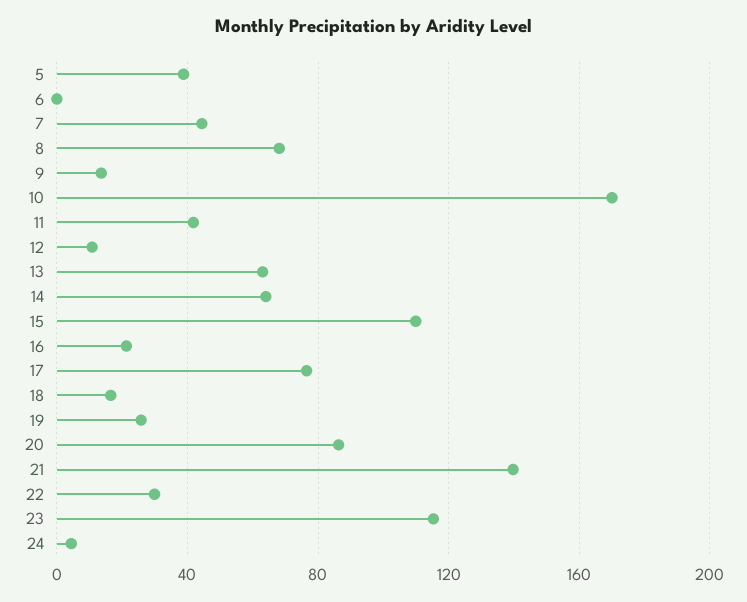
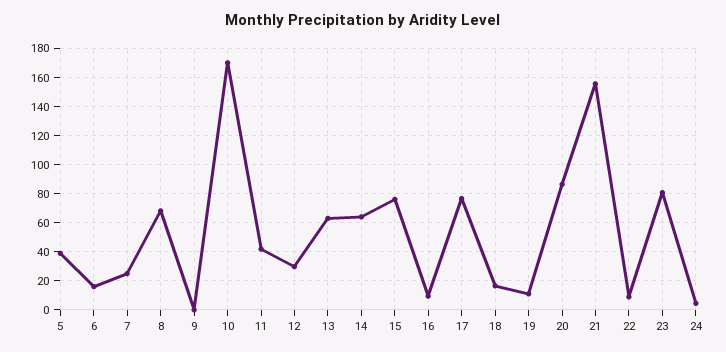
6: 0 -> 15
7: 45 -> 25
9: 15 -> 0
12: 10 -> 30
15: 110 -> 75
16: 20 -> 10
19: 25 -> 10
21: 140 -> 155
22: 30 -> 10
23: 115 -> 80

